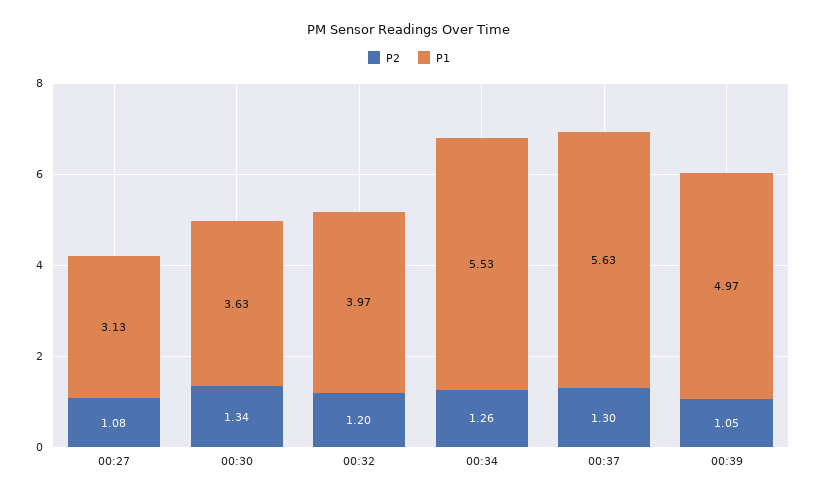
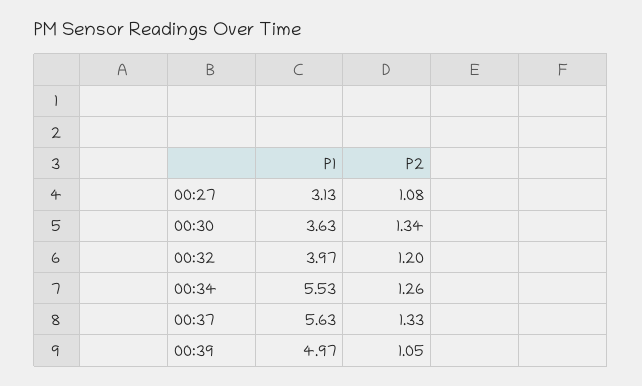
P2, 00:37: 1.3 -> 1.33

